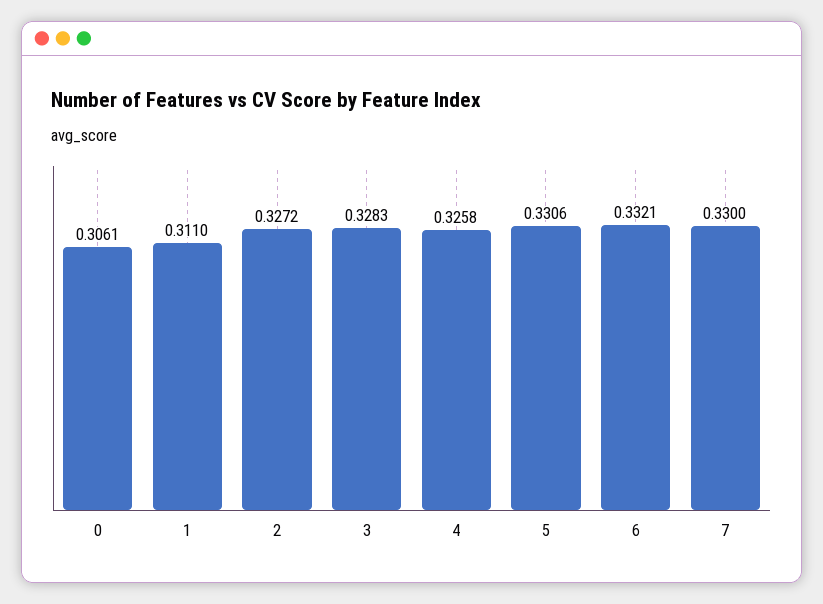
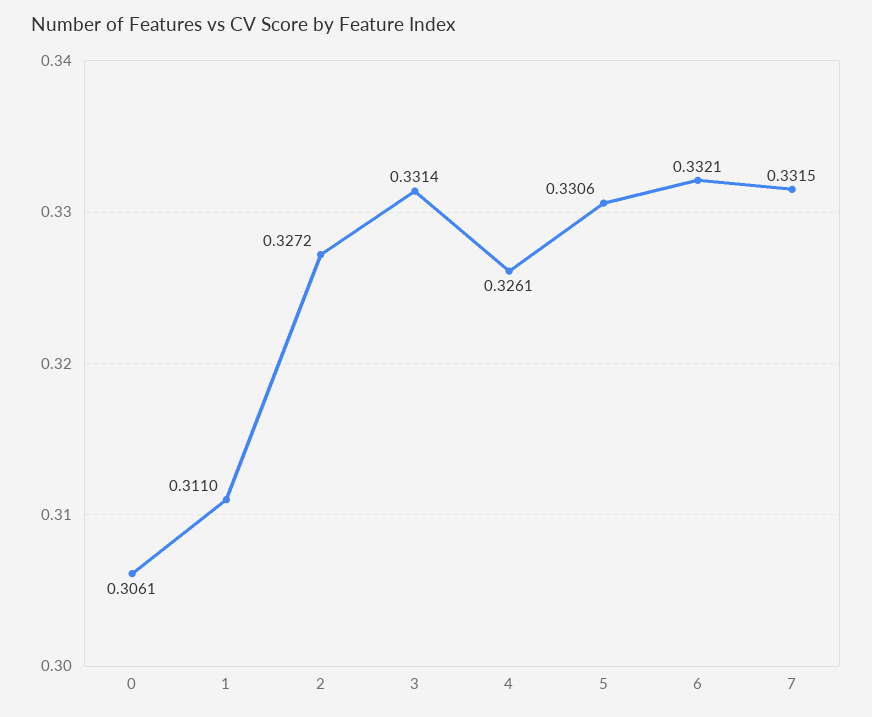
3: 0.3283 -> 0.3314
4: 0.3258 -> 0.3261
7: 0.33 -> 0.3315

